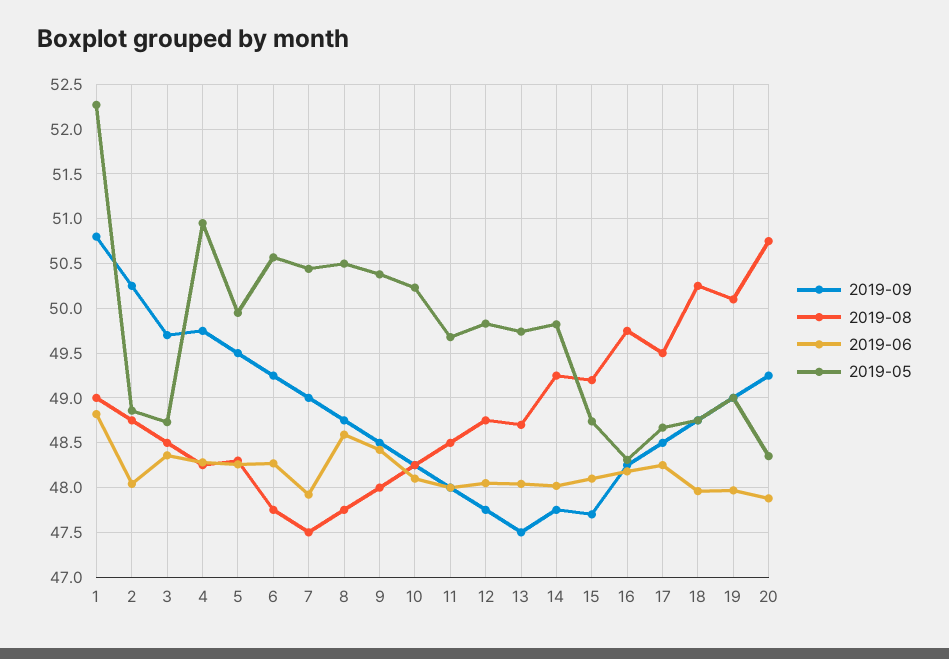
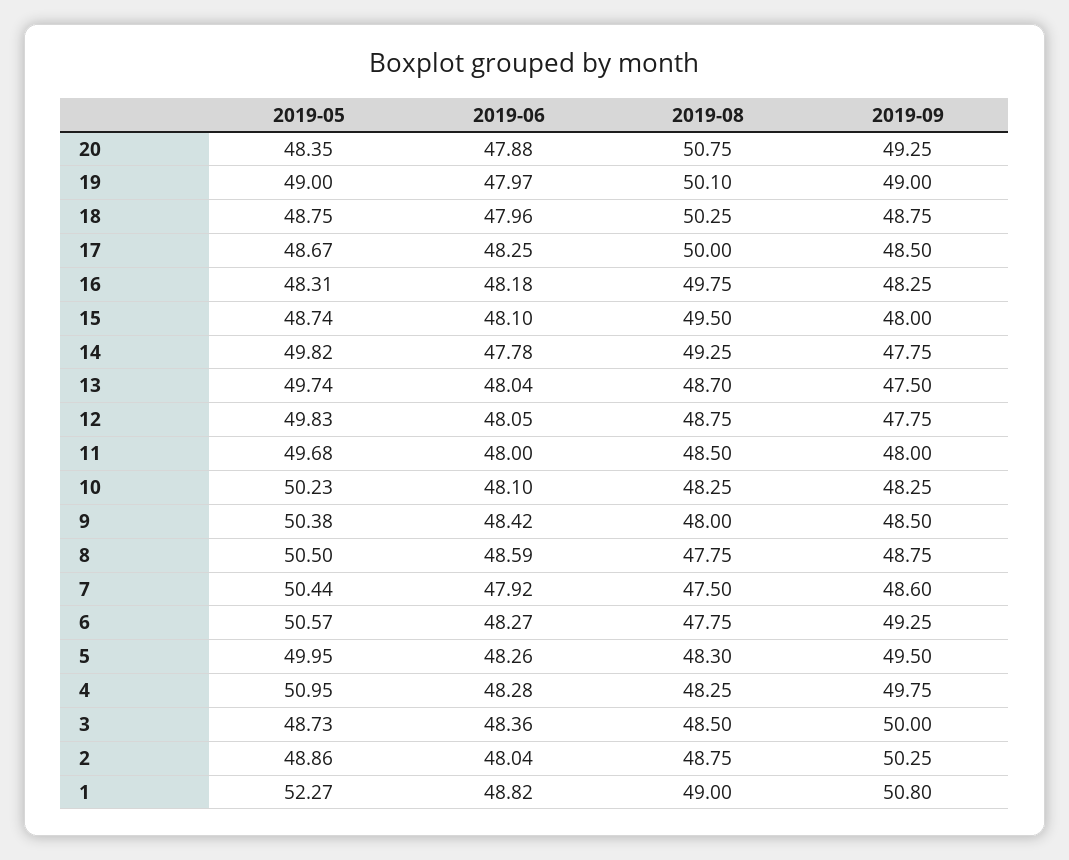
2019-09, 3: 49.7 -> 50
2019-09, 7: 49 -> 48.6
2019-06, 14: 48 -> 47.78
2019-09, 15: 47.7 -> 48
2019-08, 15: 49.2 -> 49.5
2019-08, 17: 49.5 -> 50

